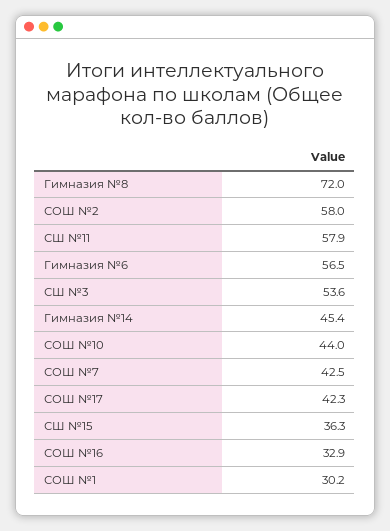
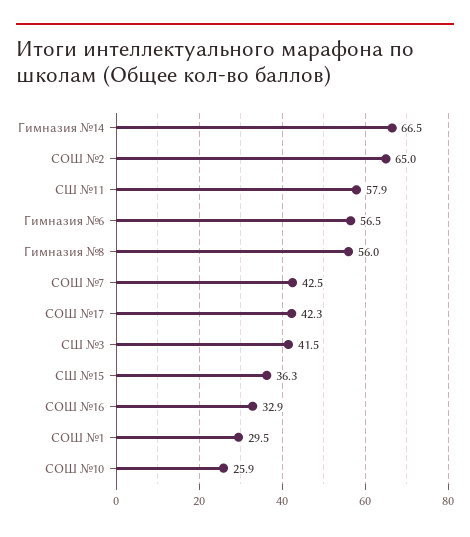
Гимназия №8: 72 -> 56
СОШ №2: 58 -> 65
СШ №3: 53.6 -> 41.5
Гимназия №14: 45.4 -> 66.5
СОШ №10: 44 -> 25.9
СОШ №1: 30.2 -> 29.5

